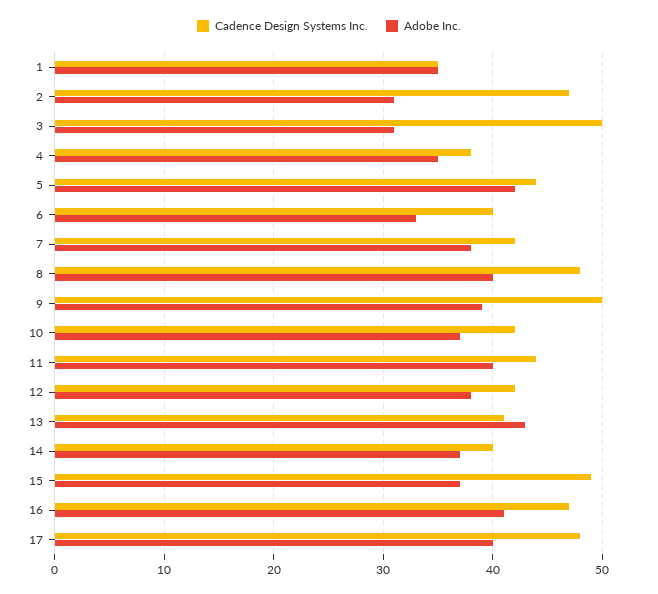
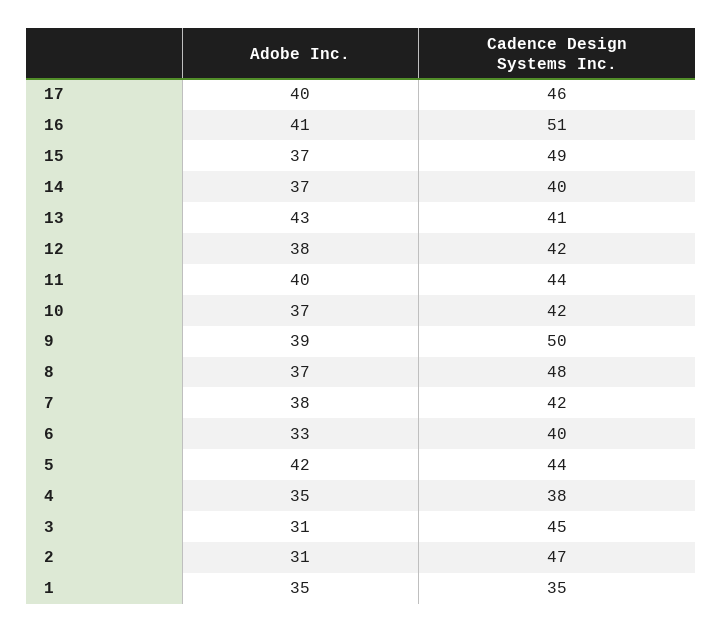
Cadence Design Systems Inc., 3: 50 -> 45
Adobe Inc., 8: 40 -> 37
Cadence Design Systems Inc., 16: 47 -> 51
Cadence Design Systems Inc., 17: 48 -> 46

